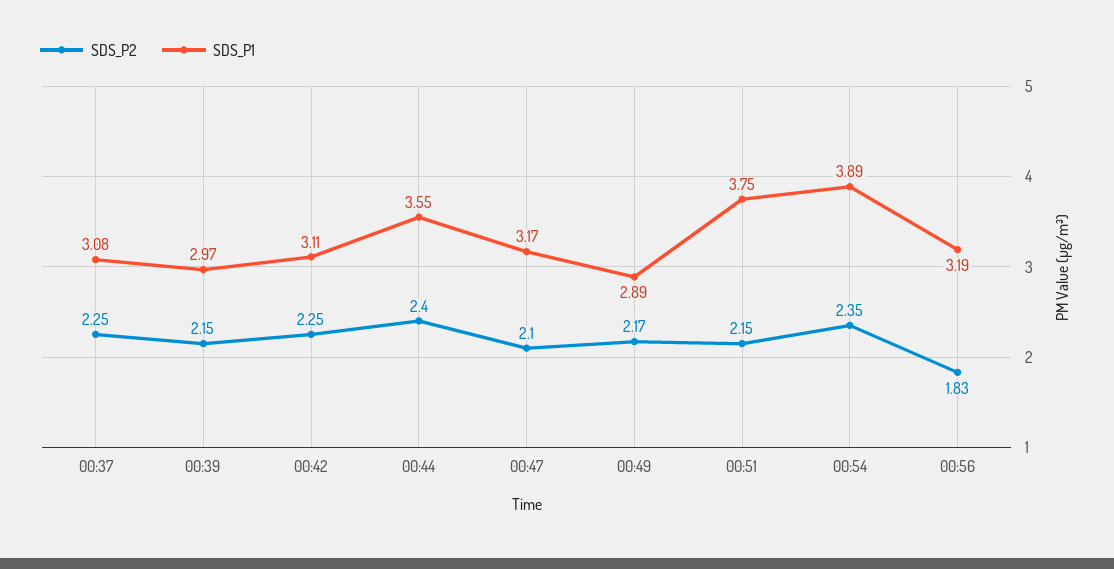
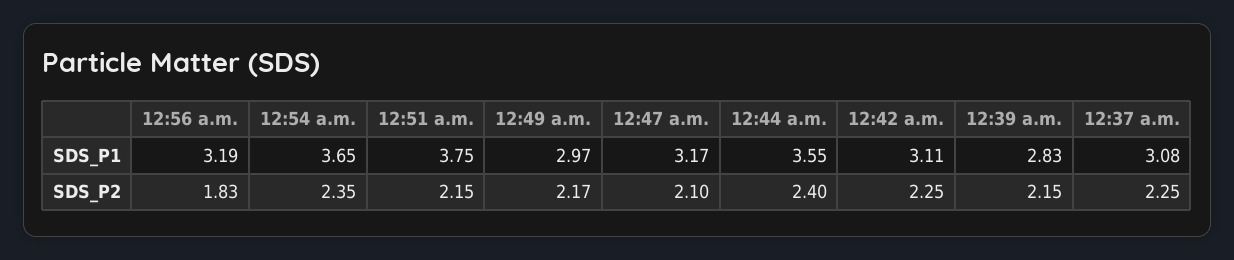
SDS_P1, 00:39: 2.97 -> 2.83
SDS_P1, 00:49: 2.89 -> 2.97
SDS_P1, 00:54: 3.89 -> 3.65

